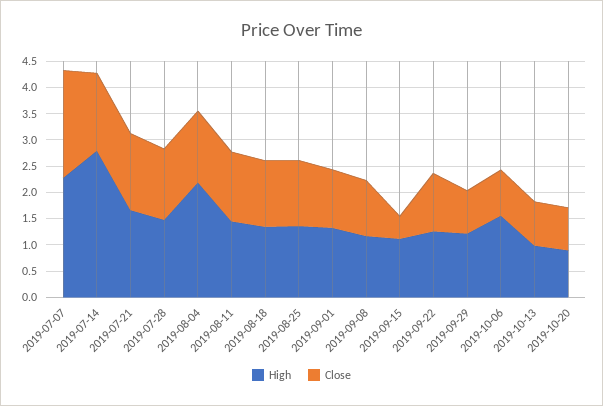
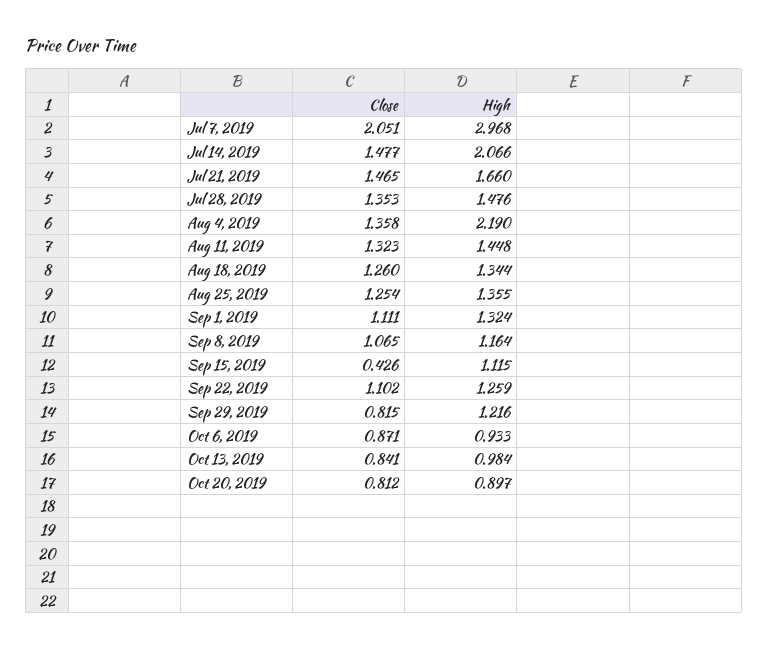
High, 2019-07-07: 2.25 -> 2.968
High, 2019-07-14: 2.75 -> 2.066
High, 2019-10-06: 1.5 -> 0.933

